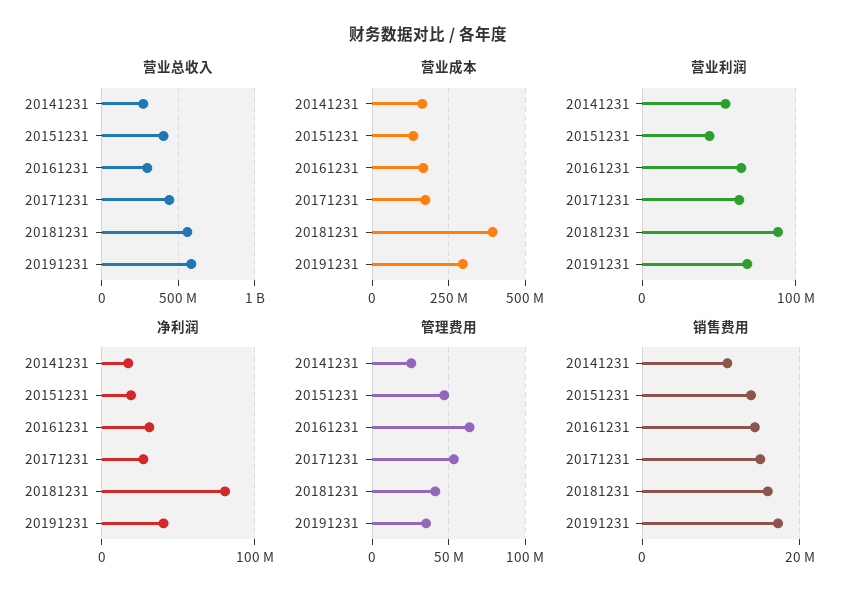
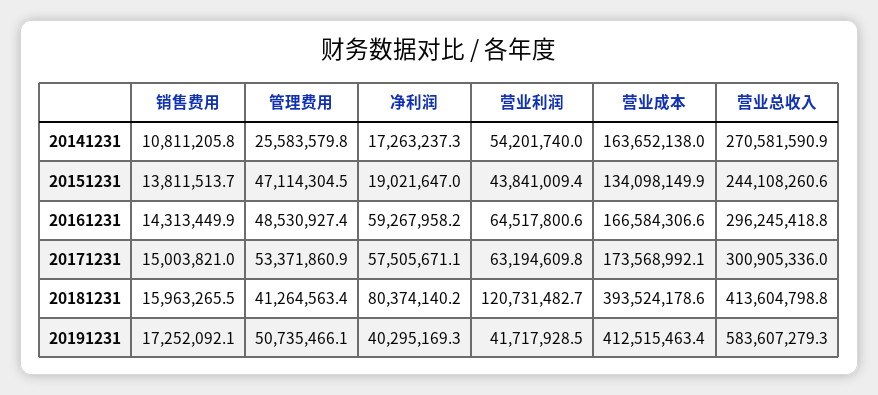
营业总收入, 20151231: 400000000 -> 244108260.6
营业总收入, 20171231: 450000000 -> 300905336
营业总收入, 20181231: 550000000 -> 413604798.8
营业成本, 20191231: 300000000 -> 412515463.4
营业利润, 20181231: 90000000 -> 120731482.7
营业利润, 20191231: 70000000 -> 41717928.5
净利润, 20161231: 30000000 -> 59267958.2
净利润, 20171231: 30000000 -> 57505671.1
管理费用, 20161231: 65000000 -> 48530927.4
管理费用, 20191231: 35000000 -> 50735466.1

